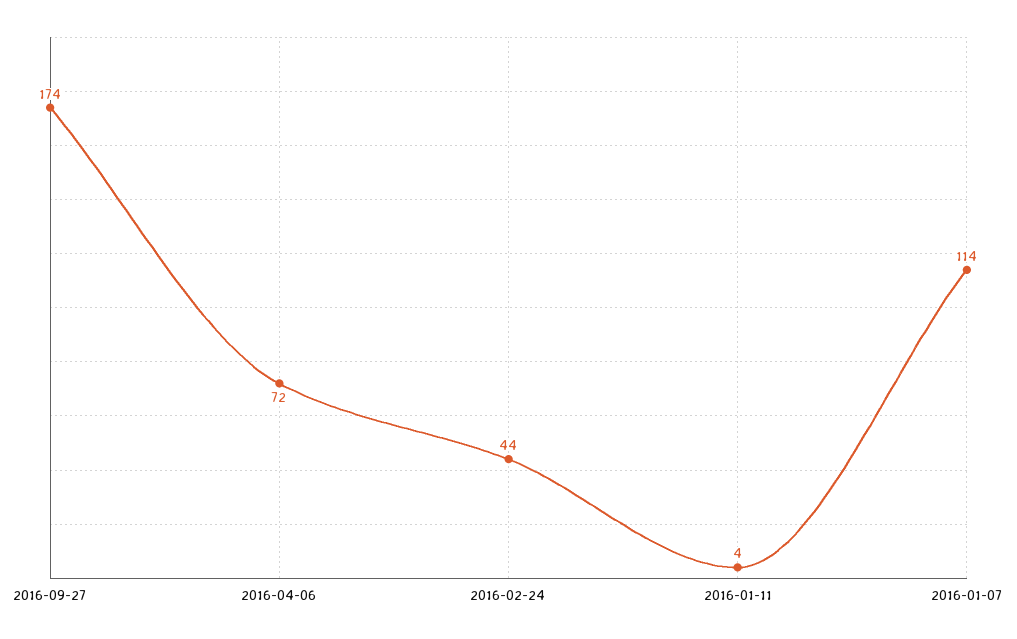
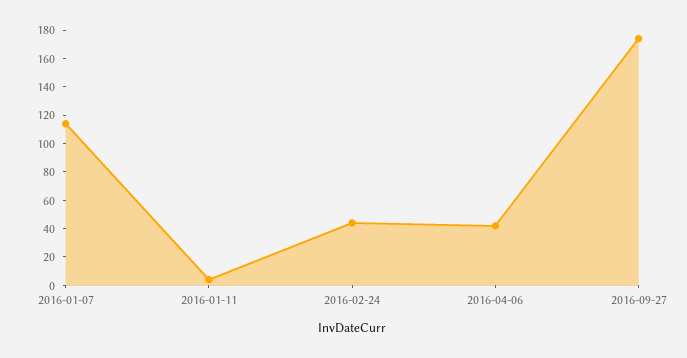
2016-04-06: 72 -> 40

